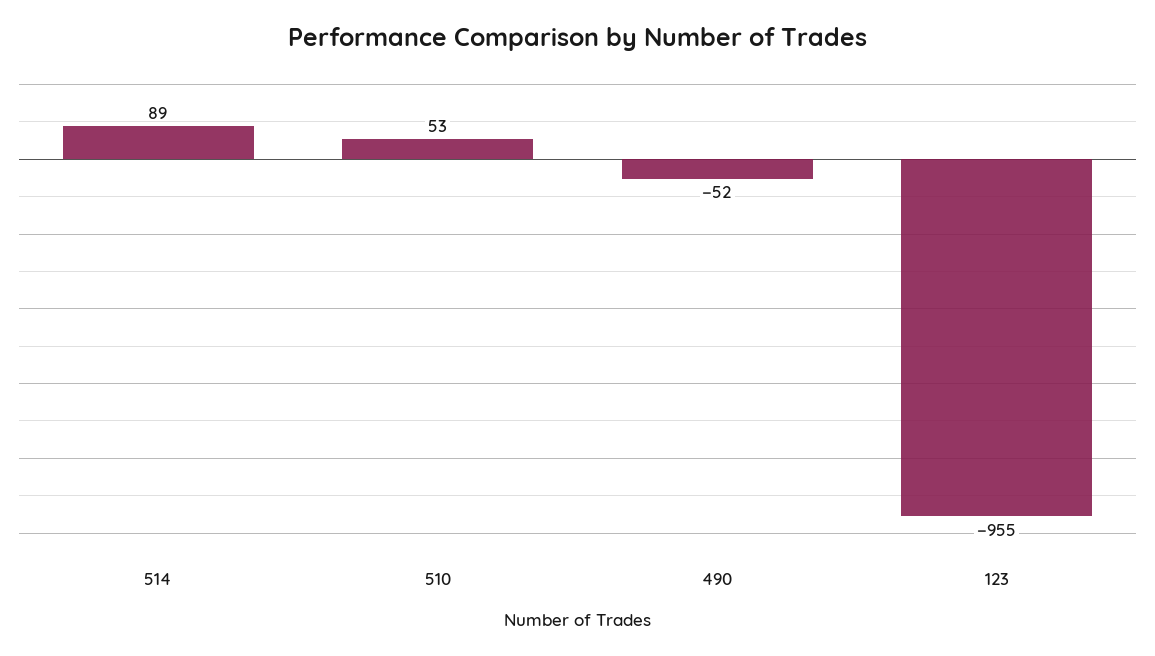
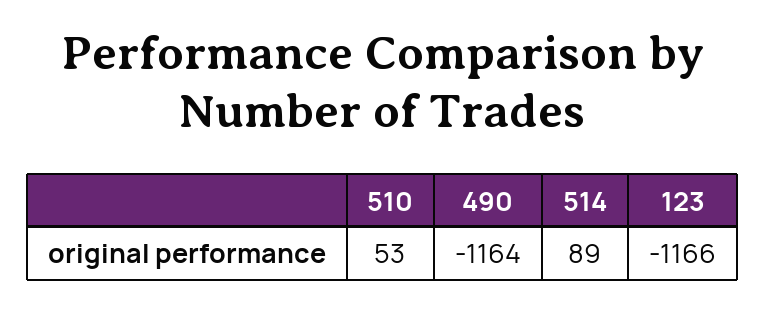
490: -52 -> -1164
123: -955 -> -1166

